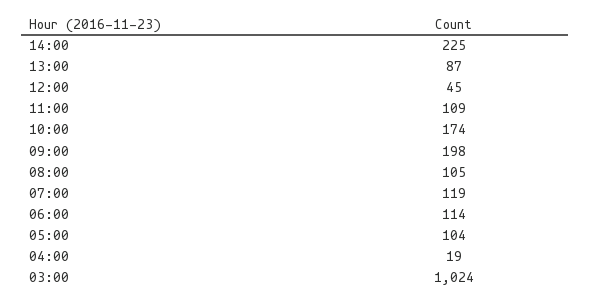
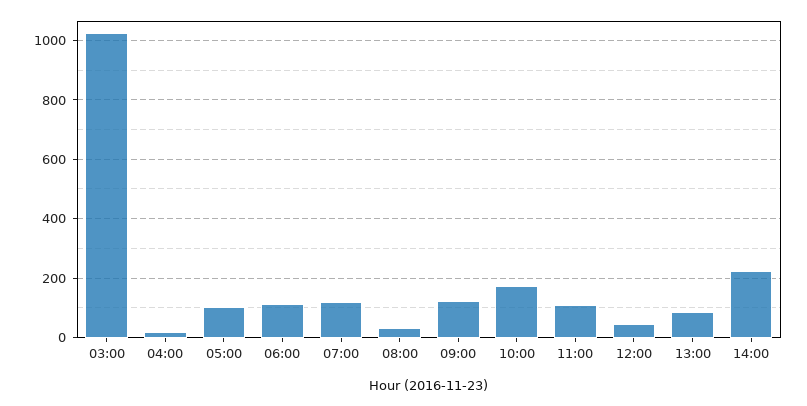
09:00: 198 -> 125
08:00: 105 -> 25

